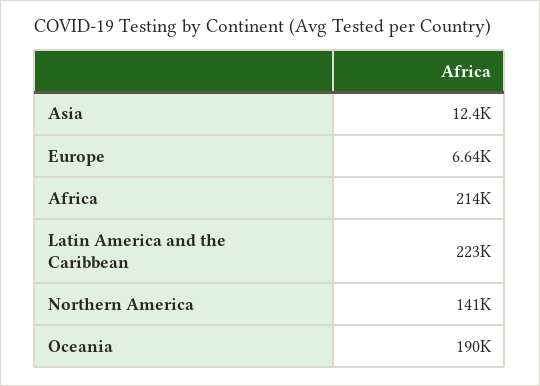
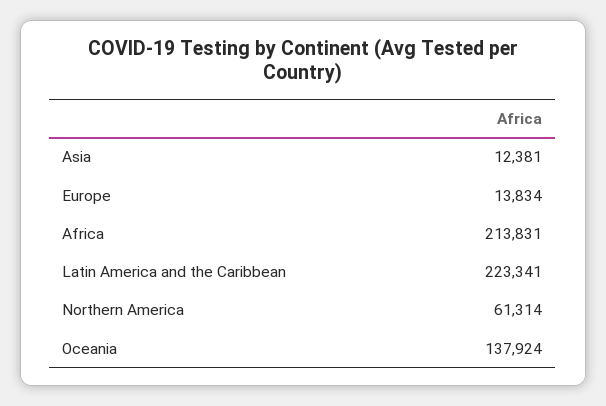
Europe: 6640 -> 13834
Northern America: 141000 -> 61314
Oceania: 190000 -> 137924

